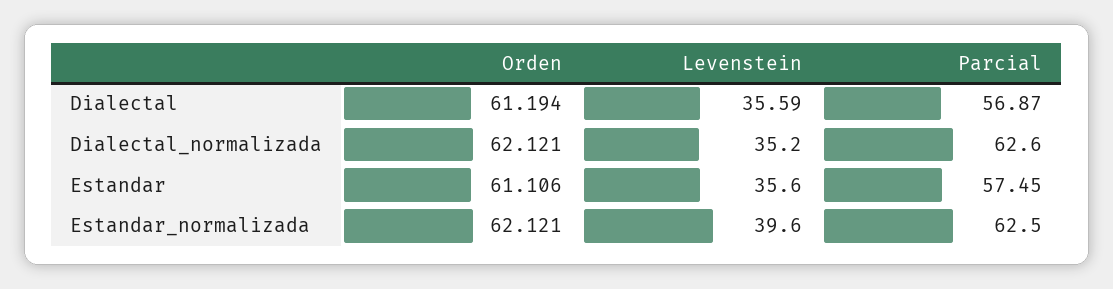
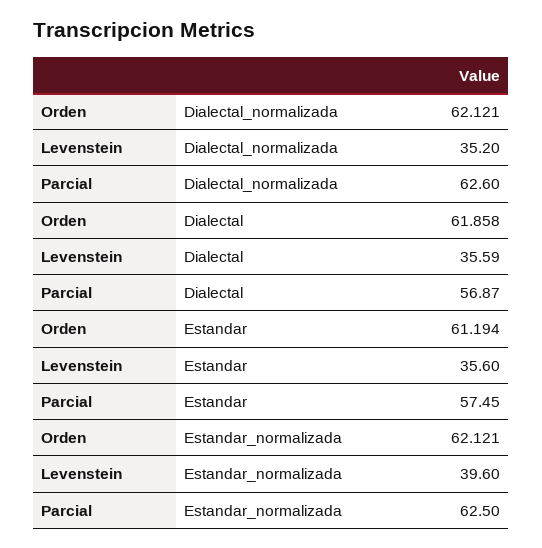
Orden, Dialectal: 61.194 -> 61.858
Orden, Estandar: 61.106 -> 61.194

